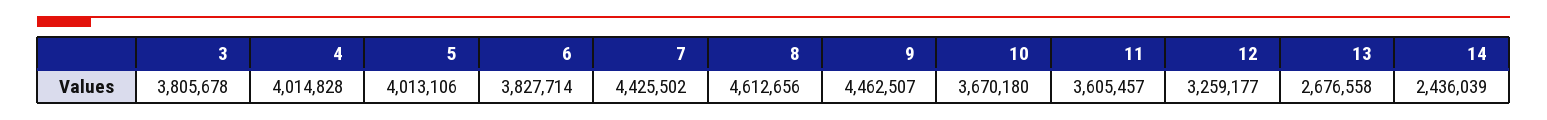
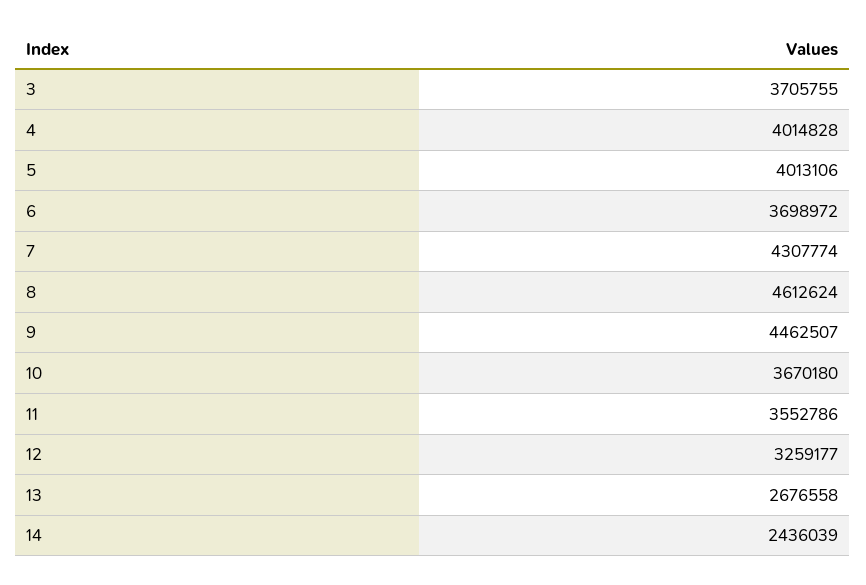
3: 3805678 -> 3705755
6: 3827714 -> 3698972
7: 4425502 -> 4307774
8: 4612656 -> 4612624
11: 3605457 -> 3552786

